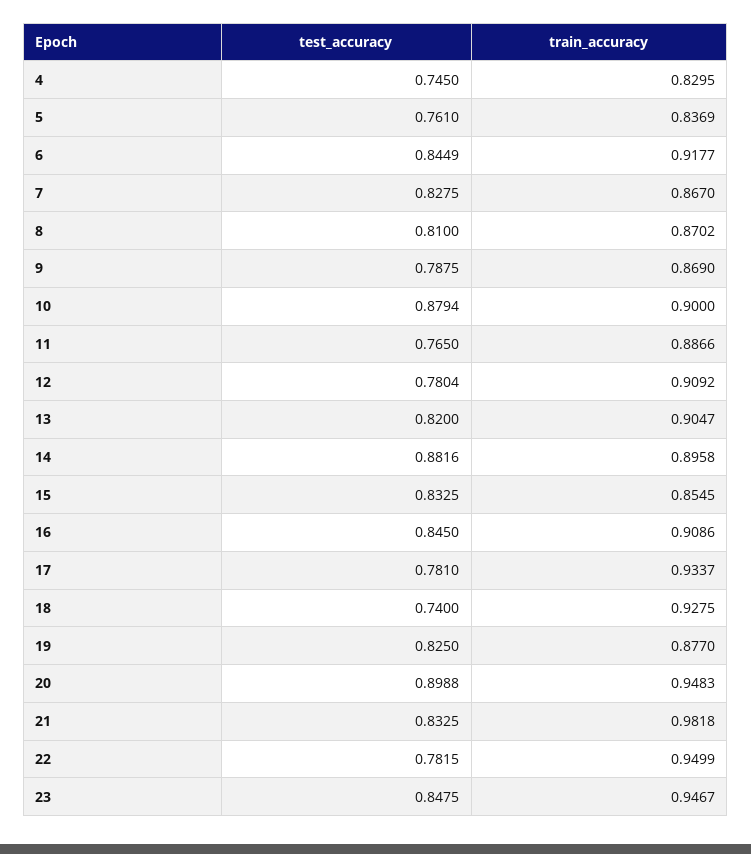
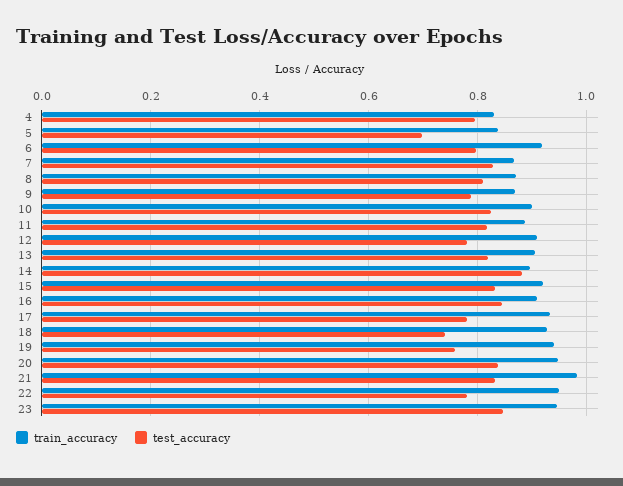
test_accuracy, 4: 0.745 -> 0.8
test_accuracy, 5: 0.761 -> 0.7
test_accuracy, 6: 0.8449 -> 0.8
test_accuracy, 10: 0.8794 -> 0.82
test_accuracy, 11: 0.765 -> 0.82
train_accuracy, 15: 0.8545 -> 0.92
test_accuracy, 19: 0.825 -> 0.76
train_accuracy, 19: 0.877 -> 0.94
test_accuracy, 20: 0.8988 -> 0.84

